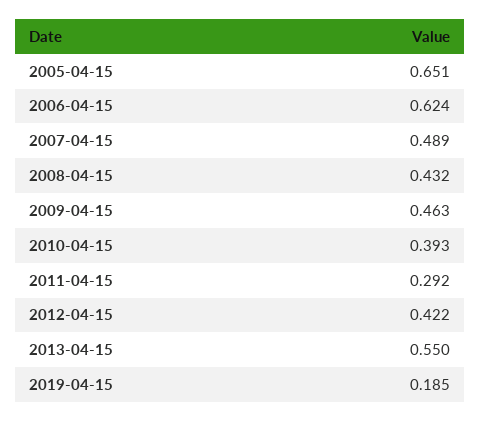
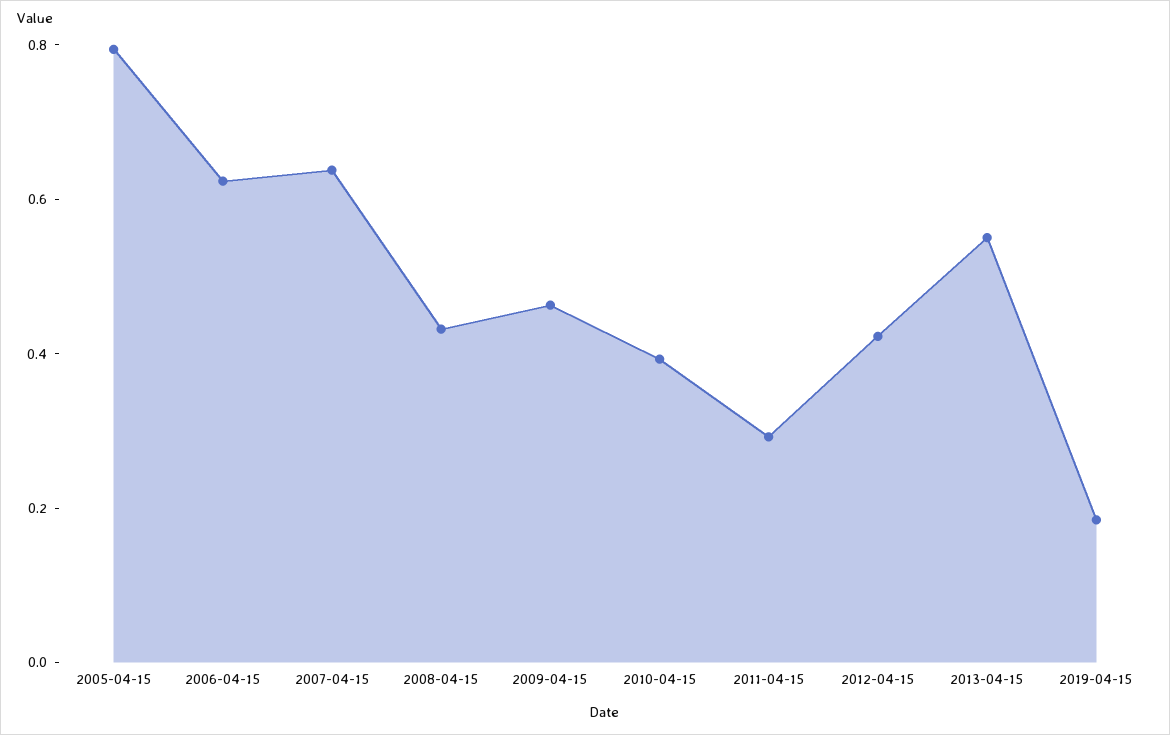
2005-04-15: 0.651 -> 0.8
2007-04-15: 0.489 -> 0.65

